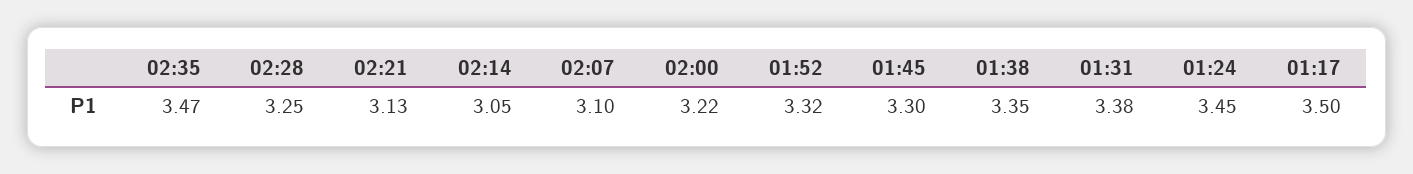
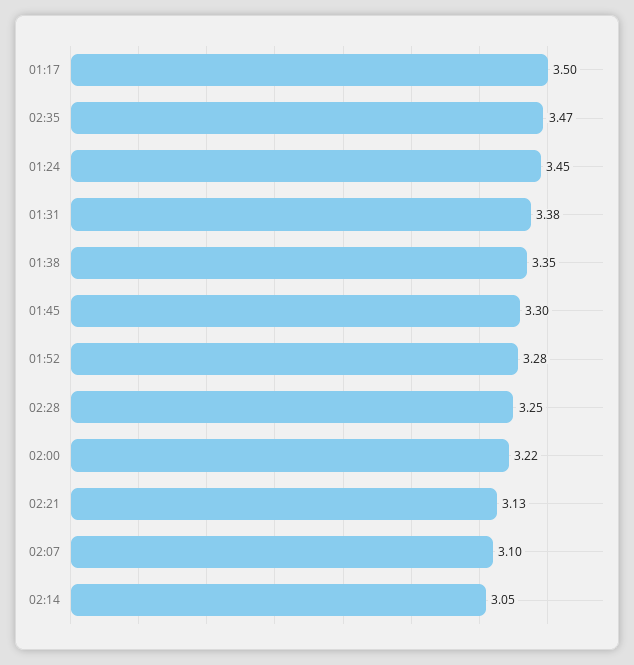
01:52: 3.32 -> 3.28

